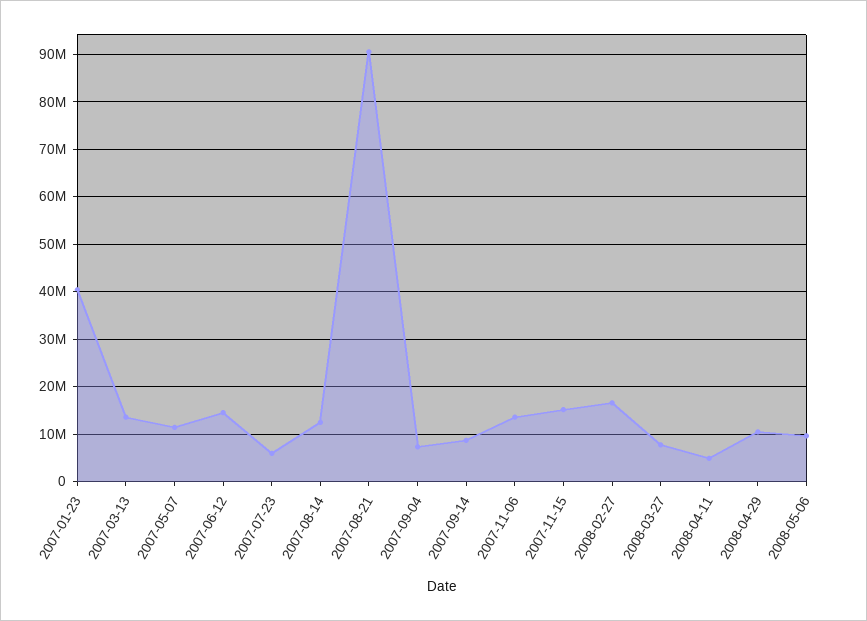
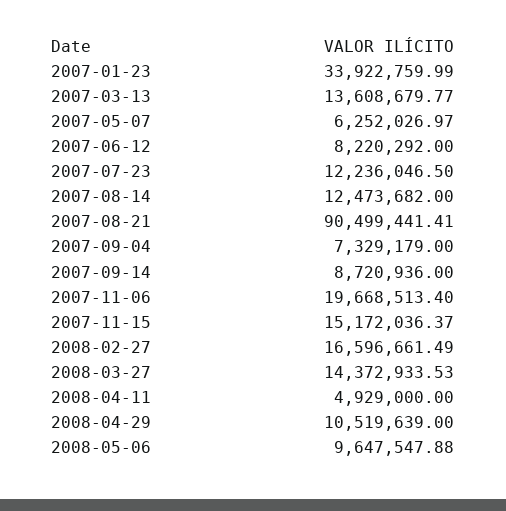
2007-01-23: 40000000 -> 33922759.99
2007-05-07: 12000000 -> 6252026.97
2007-06-12: 14000000 -> 8220292
2007-07-23: 6000000 -> 12236046.5
2007-11-06: 14000000 -> 19668513.4
2008-03-27: 8000000 -> 14372933.53

